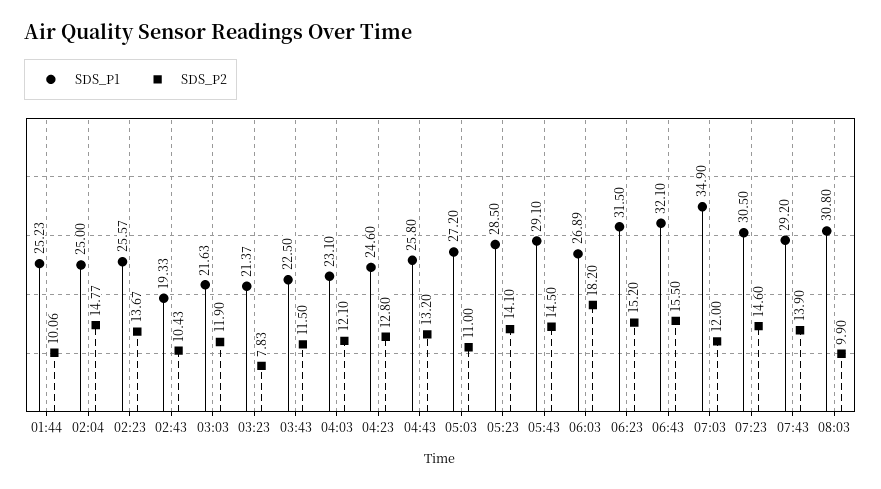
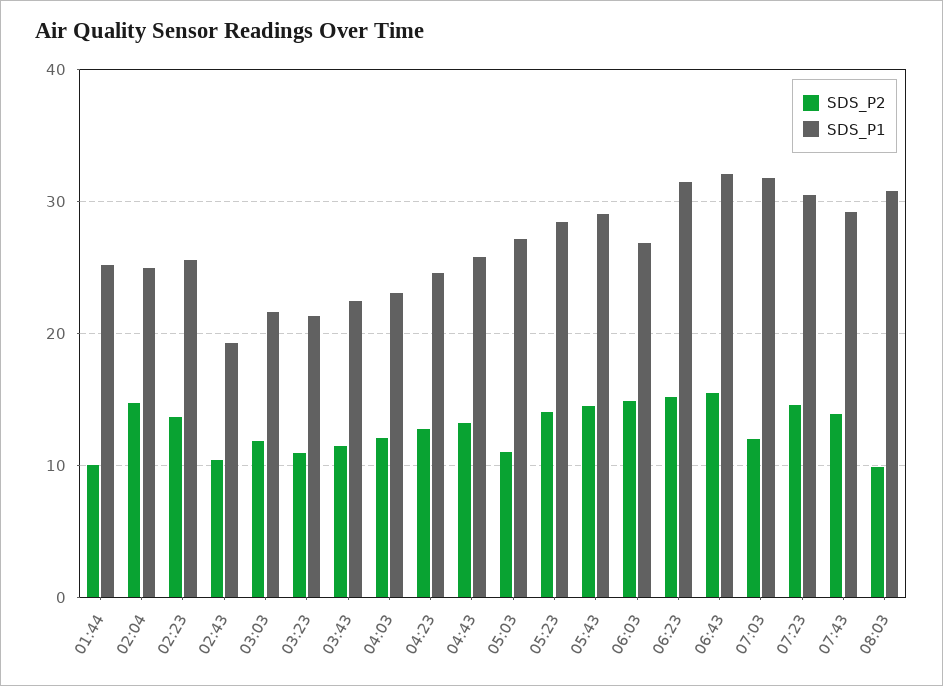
SDS_P2, 03:23: 7.83 -> 11
SDS_P2, 06:03: 18.2 -> 15
SDS_P1, 07:03: 34.9 -> 32

